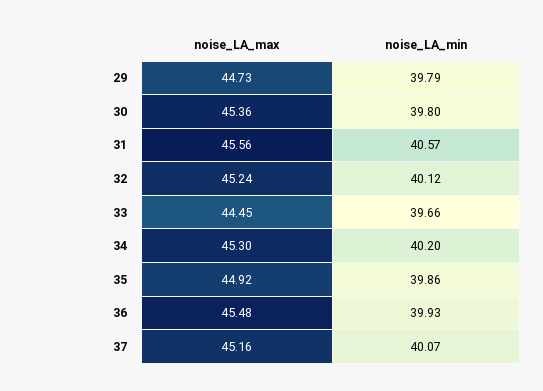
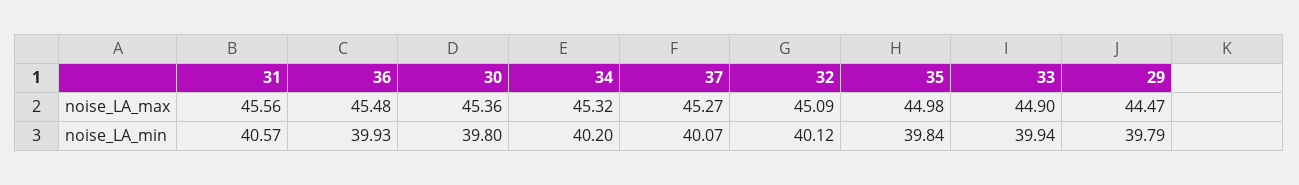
noise_LA_max, 29: 44.73 -> 44.47
noise_LA_max, 32: 45.24 -> 45.09
noise_LA_max, 33: 44.45 -> 44.9
noise_LA_min, 33: 39.66 -> 39.94
noise_LA_max, 34: 45.3 -> 45.32
noise_LA_max, 35: 44.92 -> 44.98
noise_LA_min, 35: 39.86 -> 39.84
noise_LA_max, 37: 45.16 -> 45.27

